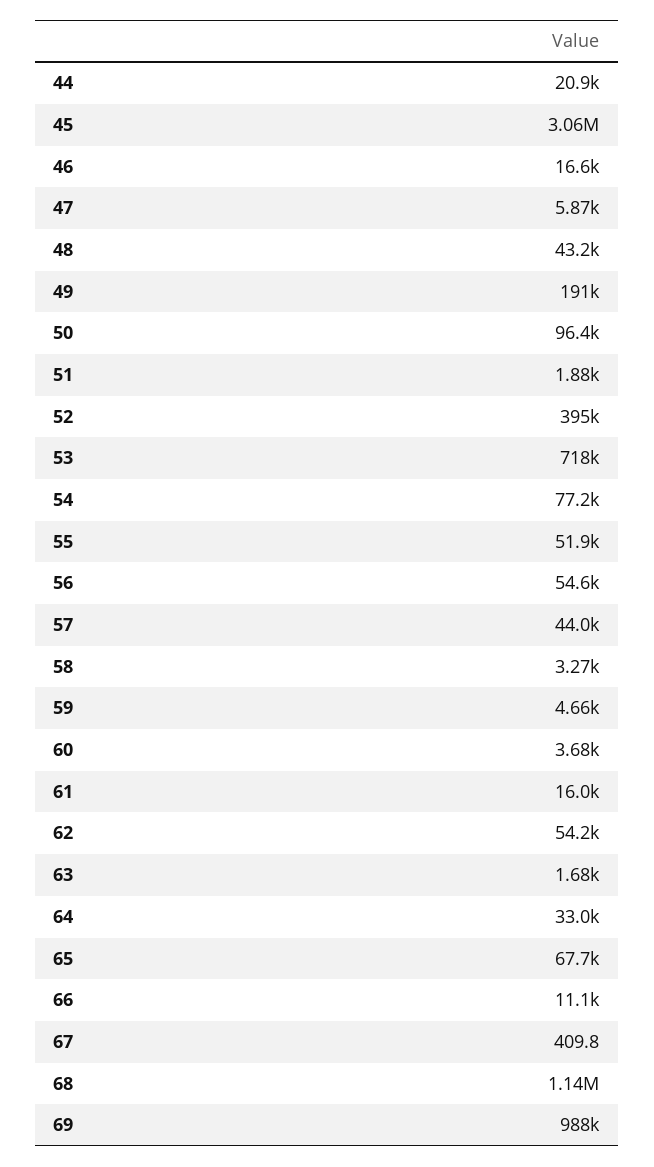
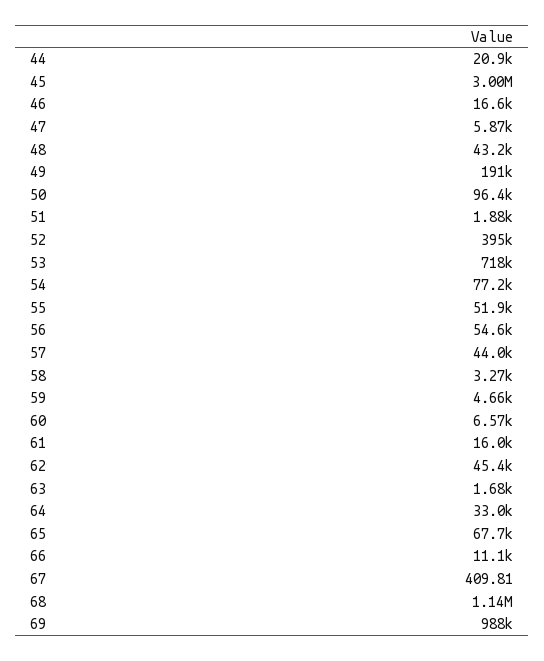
45: 3060000 -> 3000000
60: 3680 -> 6570
62: 54200 -> 45400

